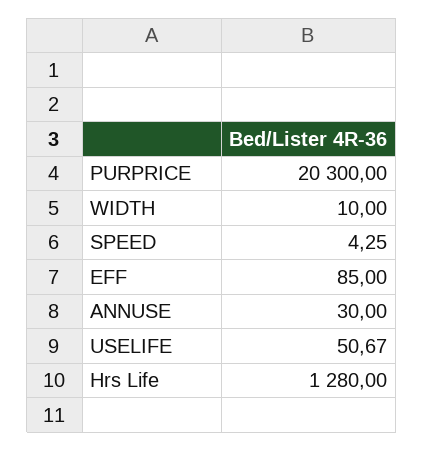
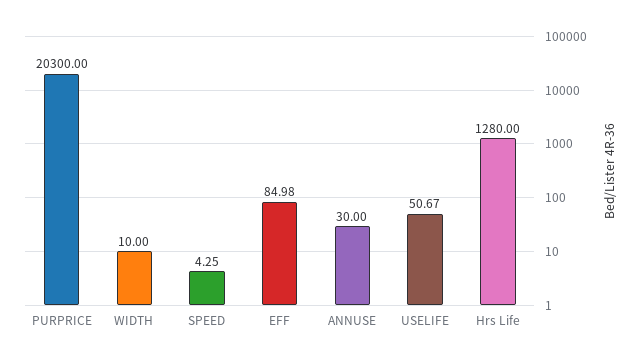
EFF: 85 -> 84.98

